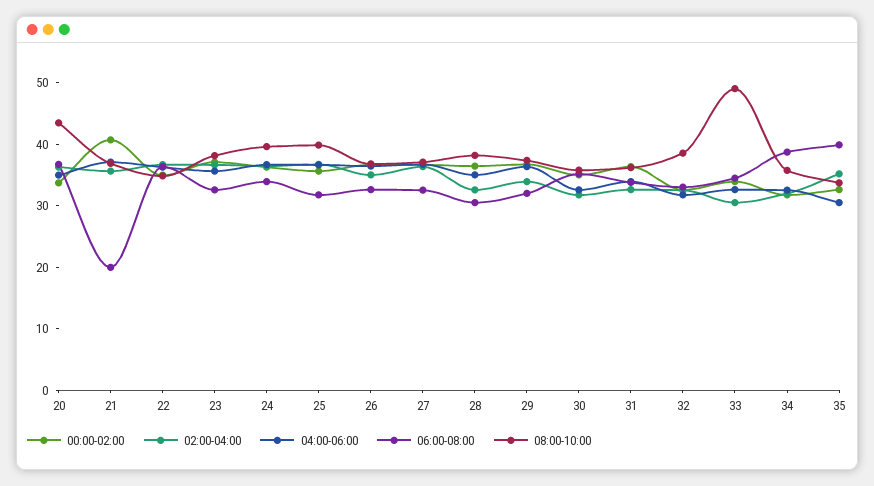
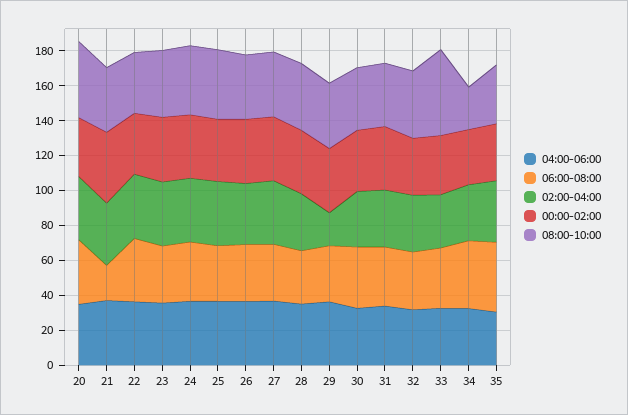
02:00-04:00, 29: 34 -> 20
08:00-10:00, 34: 36 -> 25

